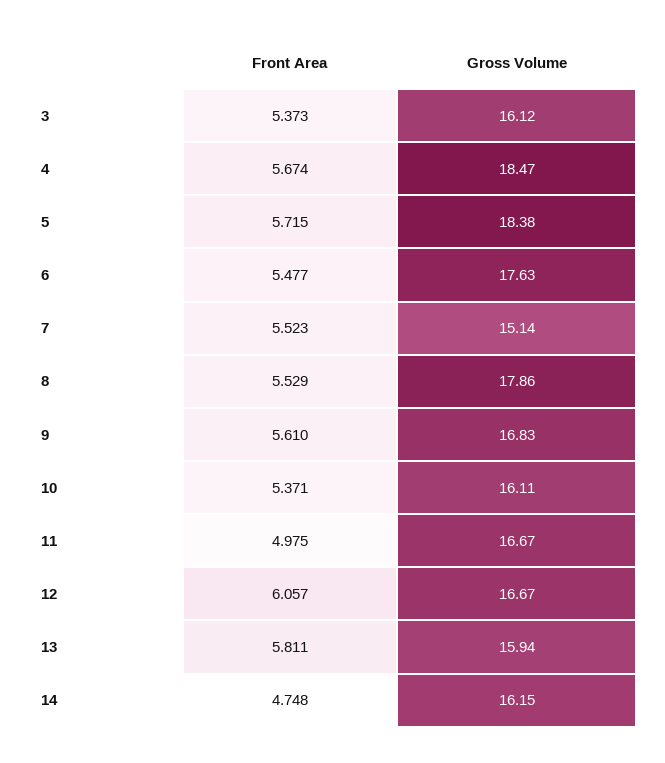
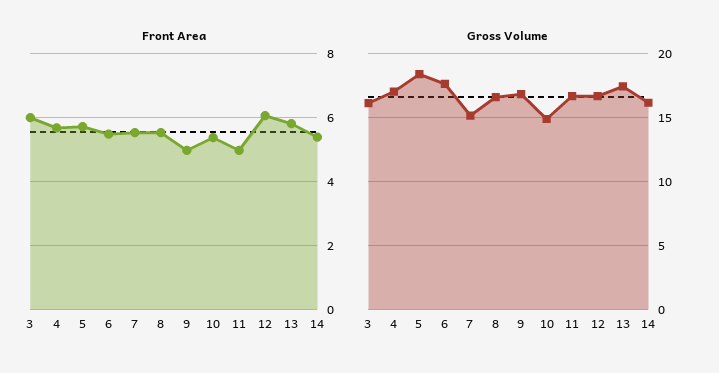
Front Area, 3: 5.373 -> 6
Gross Volume, 4: 18.47 -> 17
Gross Volume, 8: 17.86 -> 16.5
Front Area, 9: 5.61 -> 5
Gross Volume, 10: 16.11 -> 15
Gross Volume, 13: 15.94 -> 17.5
Front Area, 14: 4.748 -> 5.4

